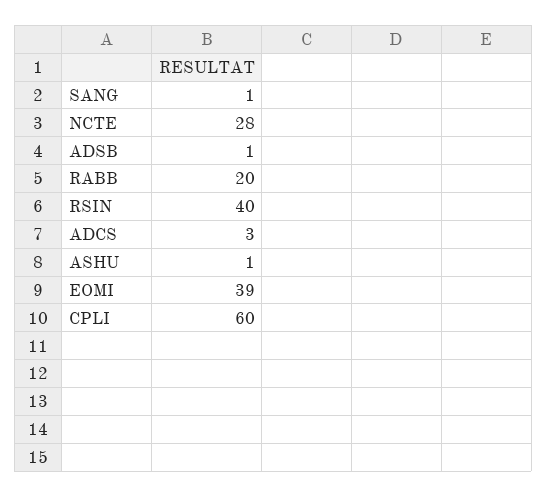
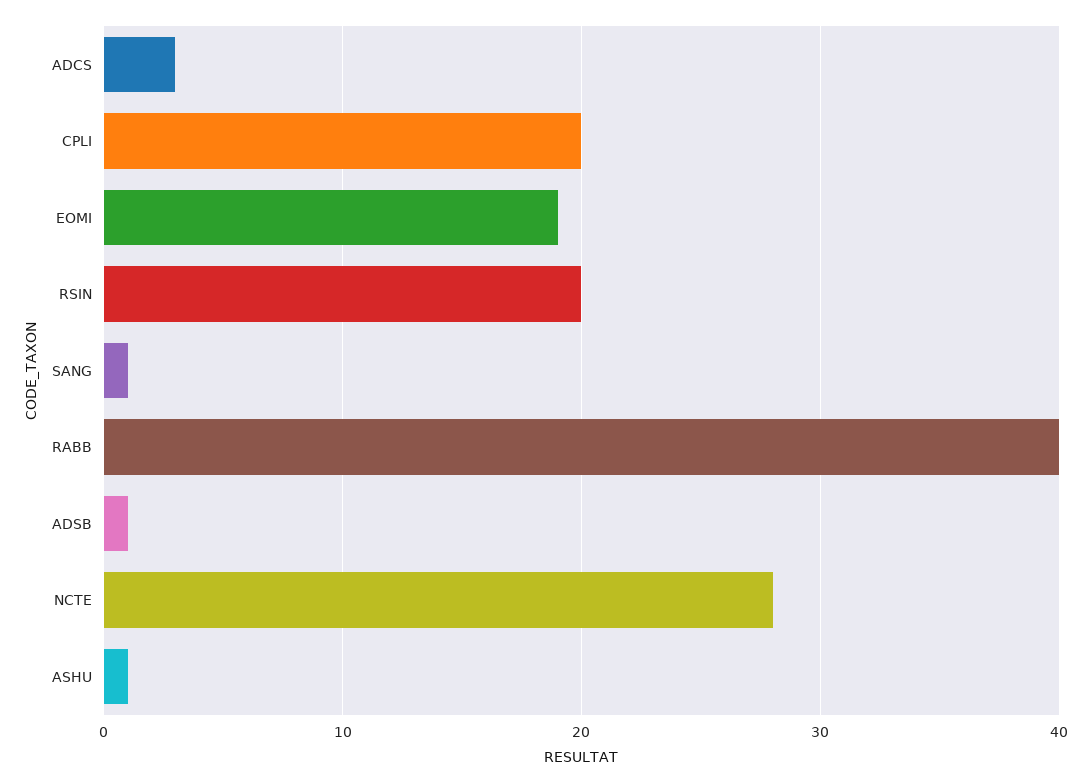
RABB: 20 -> 40
RSIN: 40 -> 20
EOMI: 39 -> 19
CPLI: 60 -> 20

